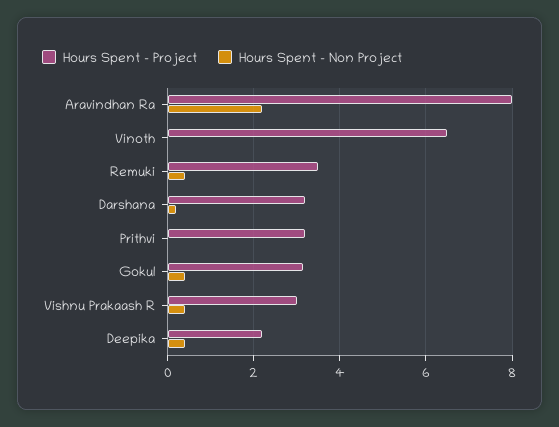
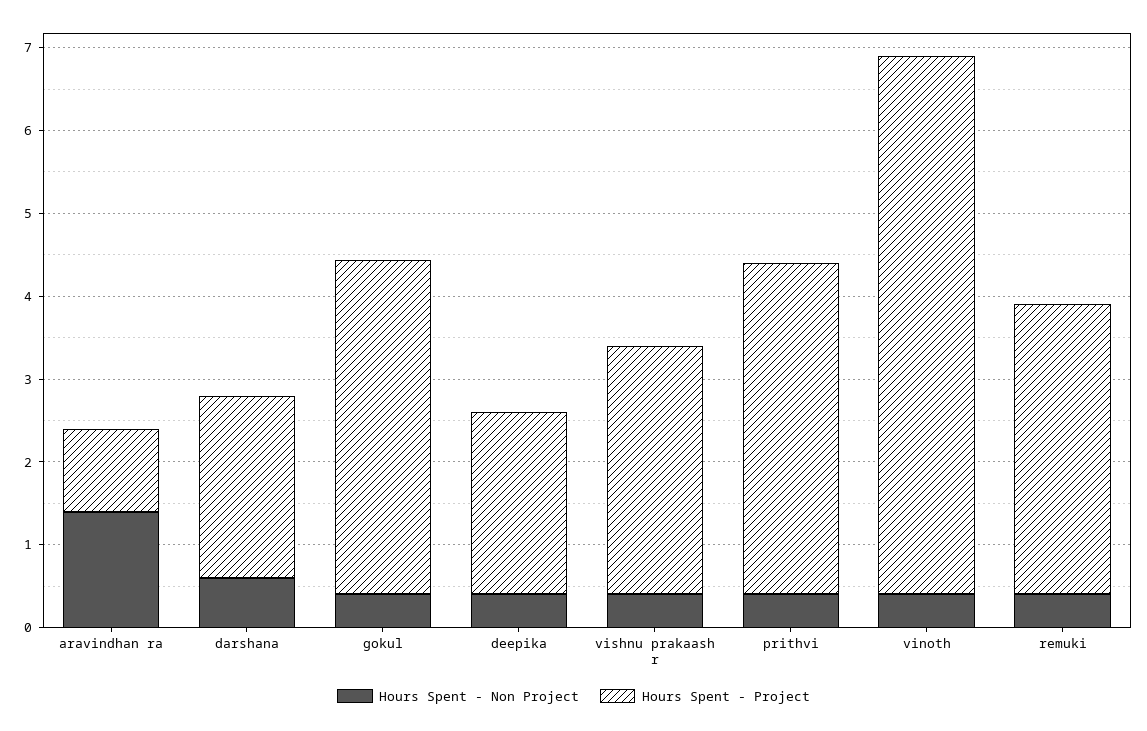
Hours Spent - Project, Aravindhan Ra: 8 -> 1
Hours Spent - Non Project, Aravindhan Ra: 2.2 -> 1.4
Hours Spent - Non Project, Vinoth: 0 -> 0.4
Hours Spent - Project, Darshana: 3.2 -> 2.2
Hours Spent - Non Project, Darshana: 0.2 -> 0.6
Hours Spent - Project, Prithvi: 3.2 -> 4
Hours Spent - Non Project, Prithvi: 0 -> 0.4
Hours Spent - Project, Gokul: 3.2 -> 4

